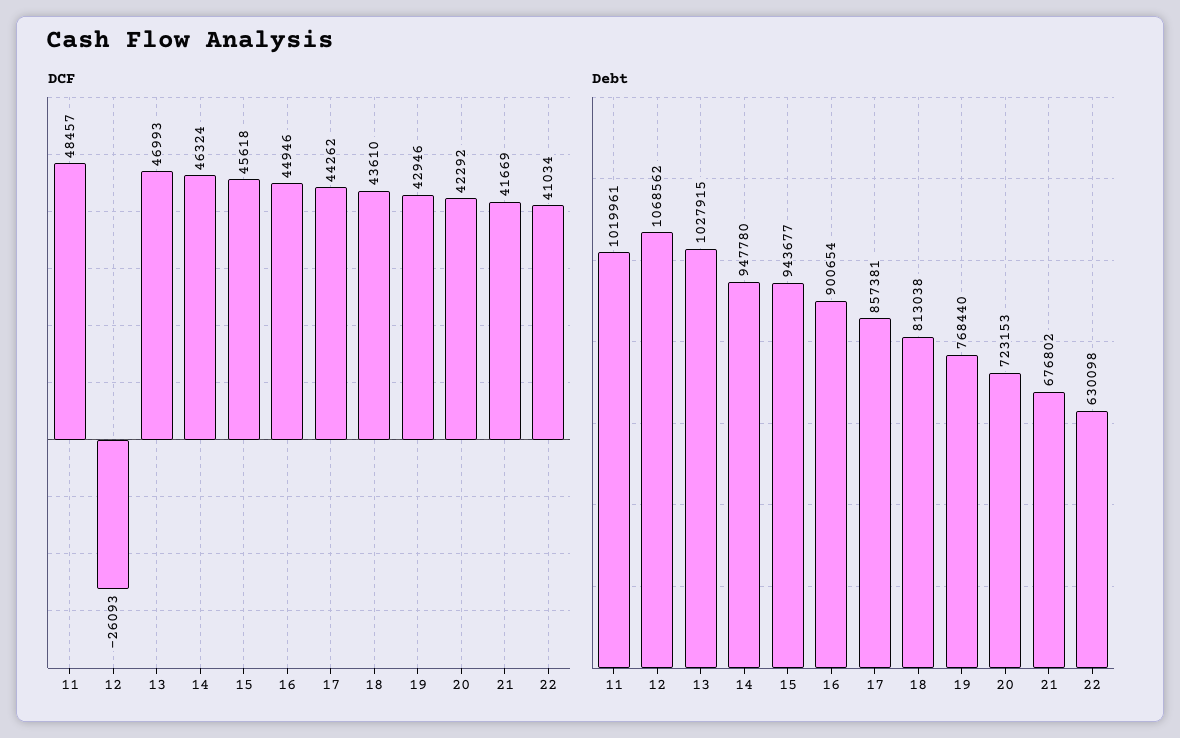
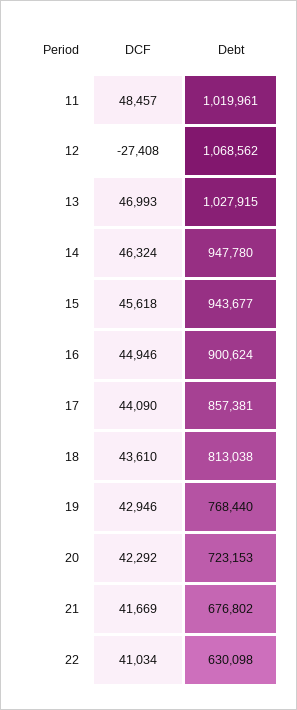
DCF, 12: -26093 -> -27408
DCF, 17: 44262 -> 44090
Debt, 16: 900654 -> 900624

